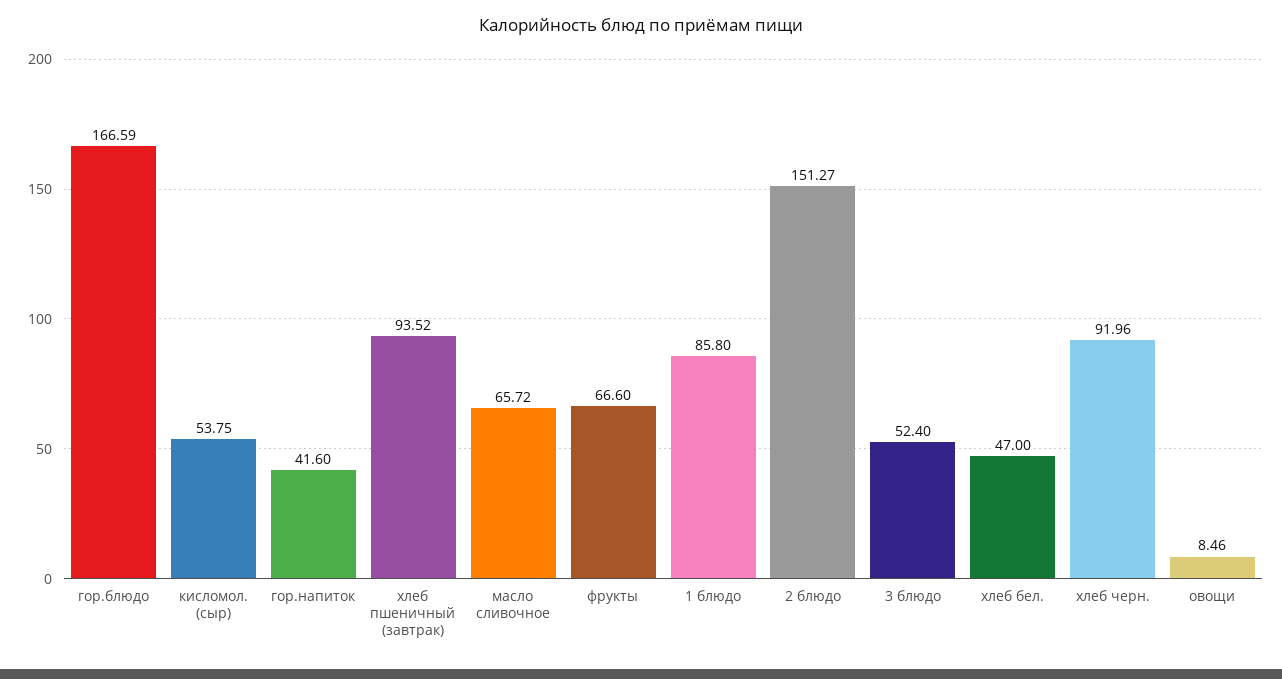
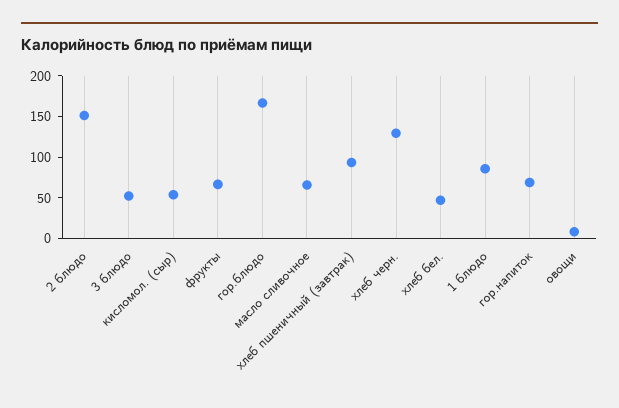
гор.напиток: 41.6 -> 70
хлеб черн.: 91.96 -> 130

